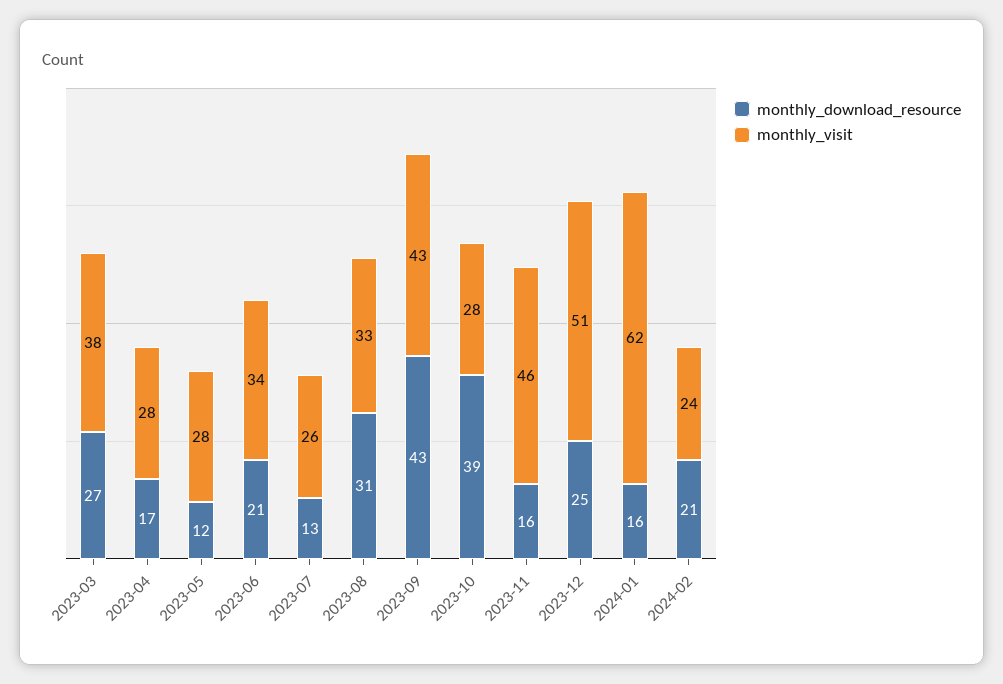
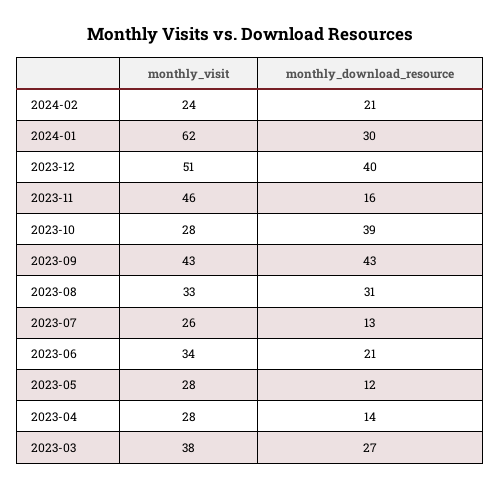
monthly_download_resource, 2023-04: 17 -> 14
monthly_download_resource, 2023-12: 25 -> 40
monthly_download_resource, 2024-01: 16 -> 30

